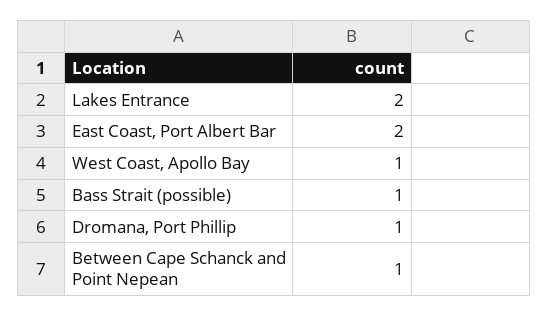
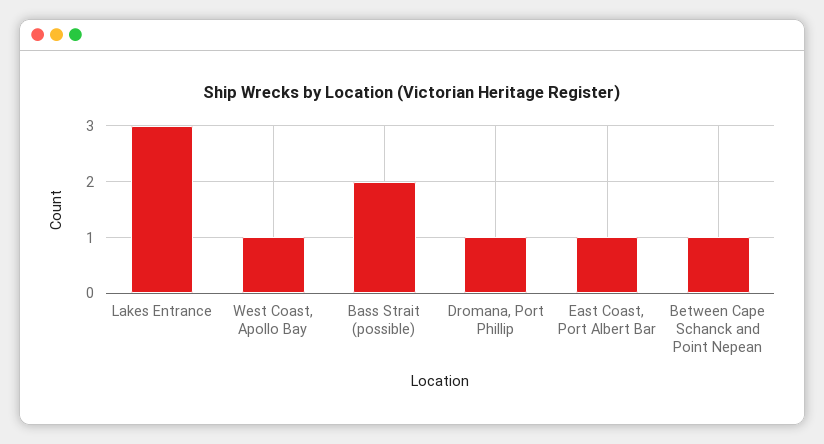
Lakes Entrance: 2 -> 3
East Coast, Port Albert Bar: 2 -> 1
Bass Strait (possible): 1 -> 2

